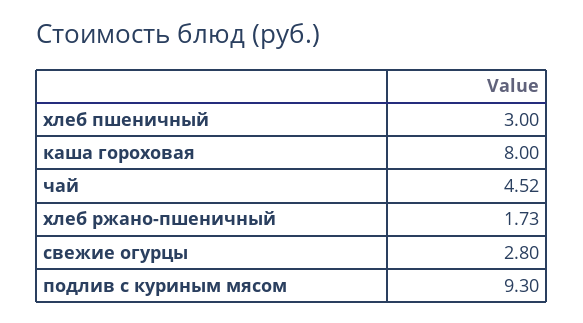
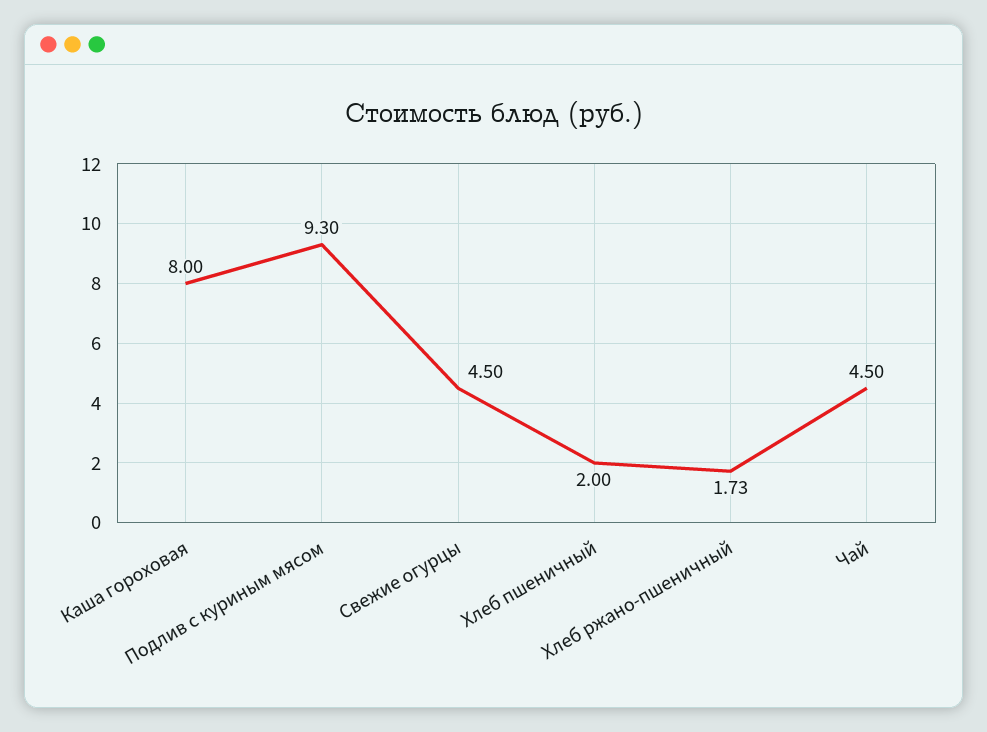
хлеб пшеничный: 3 -> 2
чай: 4.52 -> 4.5
свежие огурцы: 2.8 -> 4.5

